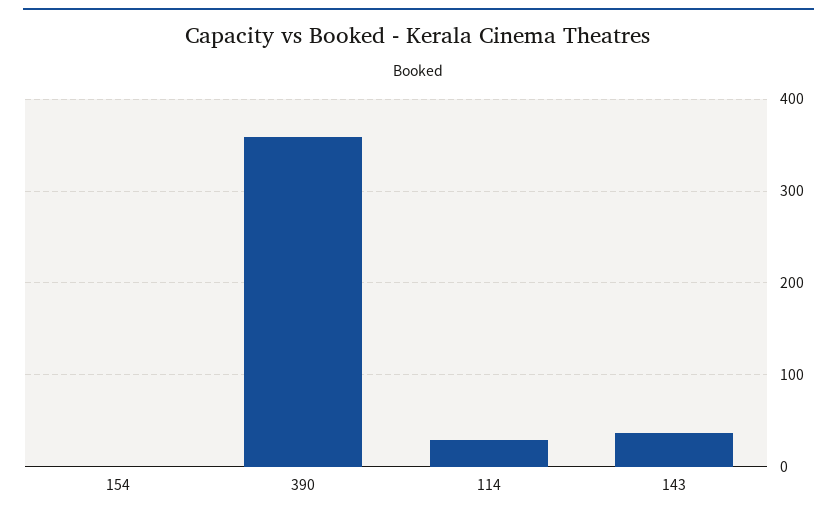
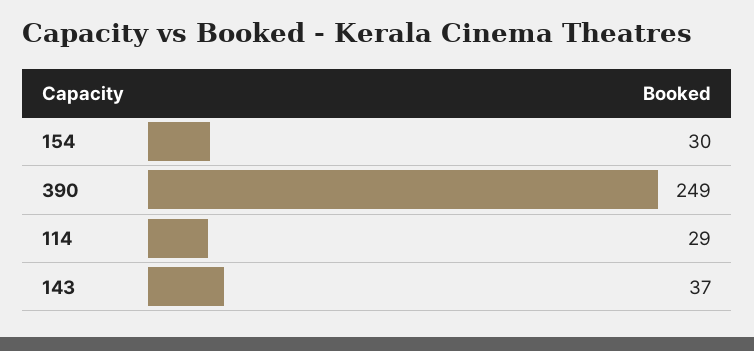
154: 0 -> 30
390: 360 -> 249

